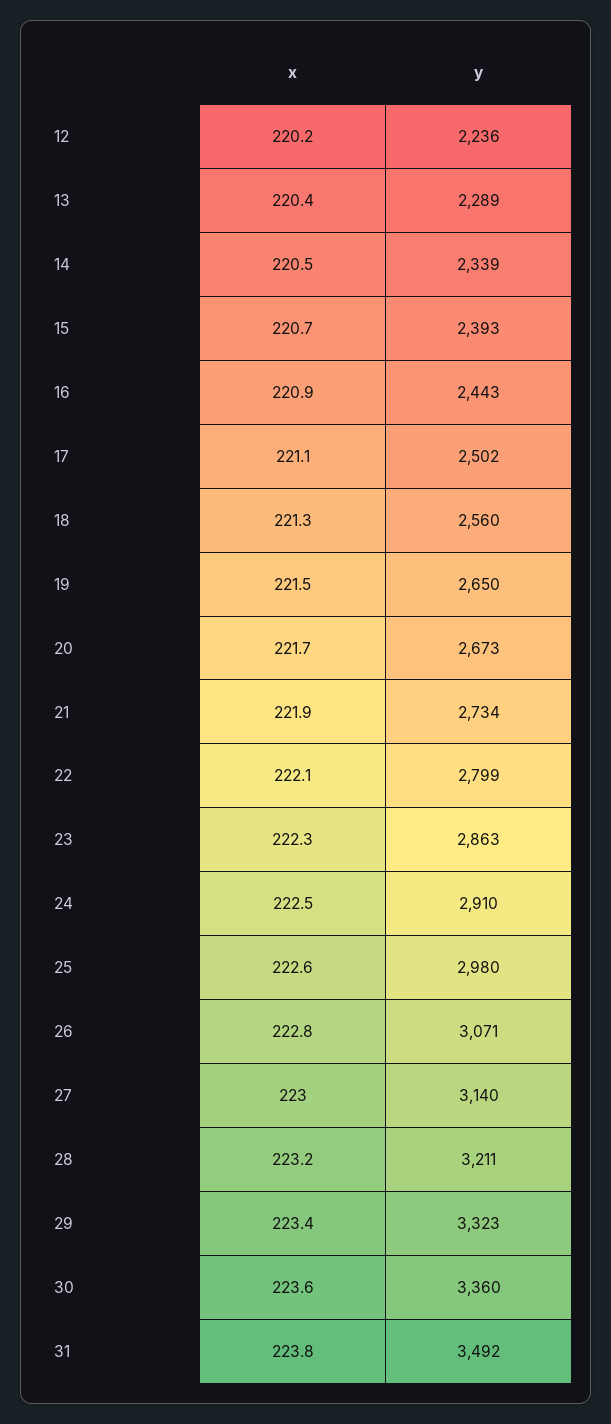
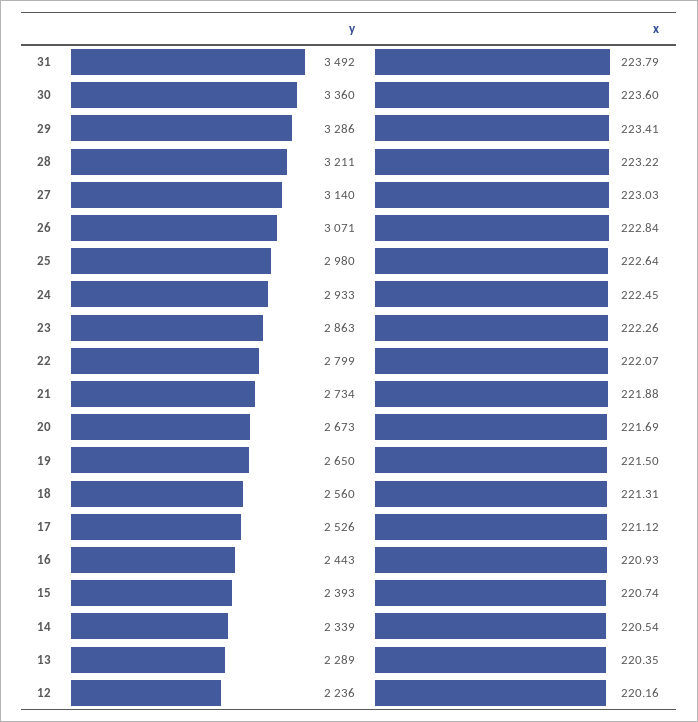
y, 17: 2502 -> 2526
y, 24: 2910 -> 2933
y, 29: 3323 -> 3286

